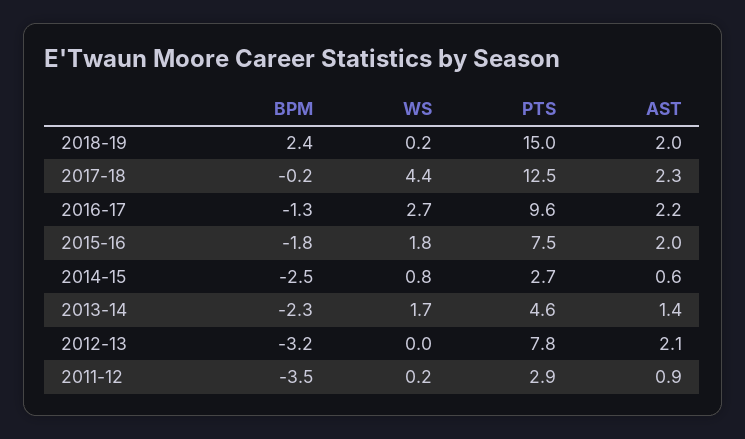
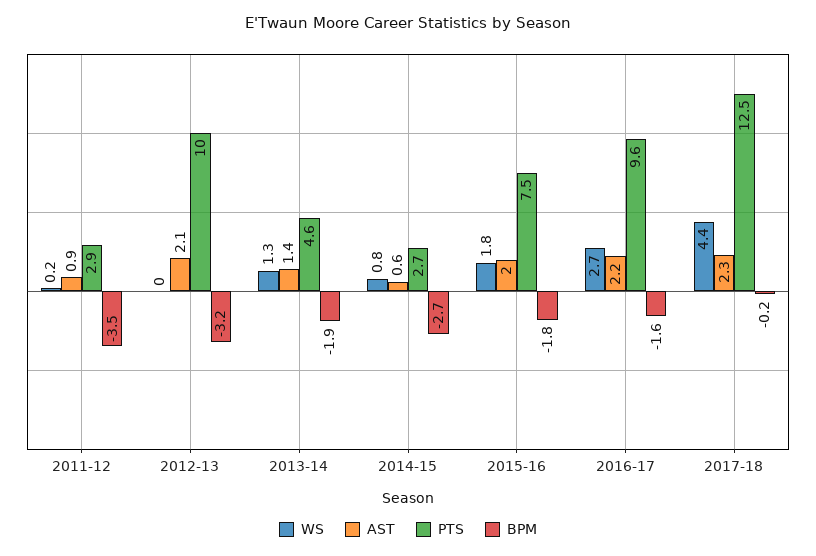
BPM, 2018-19: 2.4 -> none
WS, 2018-19: 0.2 -> none
PTS, 2018-19: 15 -> none
AST, 2018-19: 2 -> none
BPM, 2016-17: -1.3 -> -1.6
BPM, 2014-15: -2.5 -> -2.7
BPM, 2013-14: -2.3 -> -1.9
WS, 2013-14: 1.7 -> 1.3
PTS, 2012-13: 7.8 -> 10

